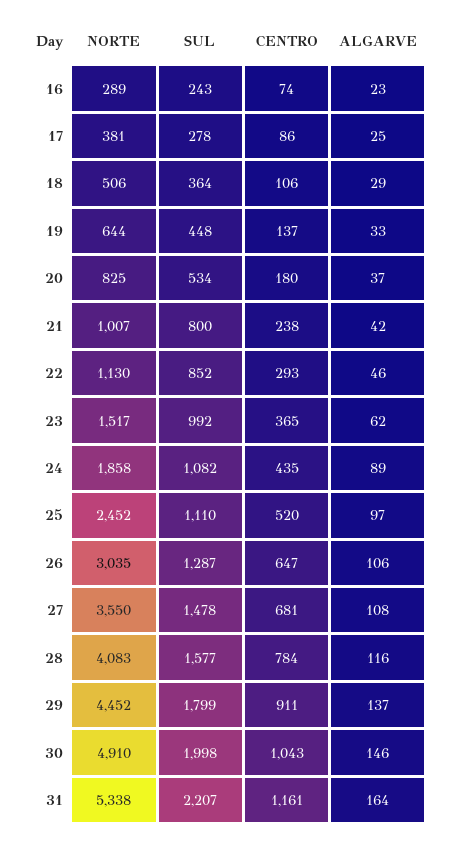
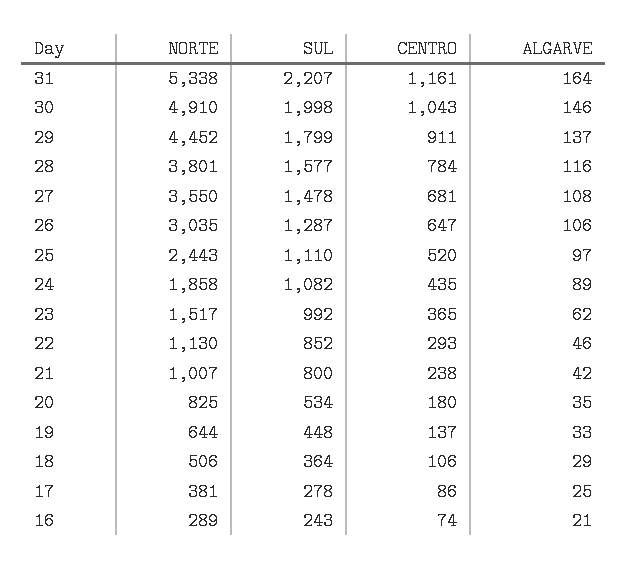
ALGARVE, 16: 23 -> 21
ALGARVE, 20: 37 -> 35
NORTE, 25: 2452 -> 2443
NORTE, 28: 4083 -> 3801

